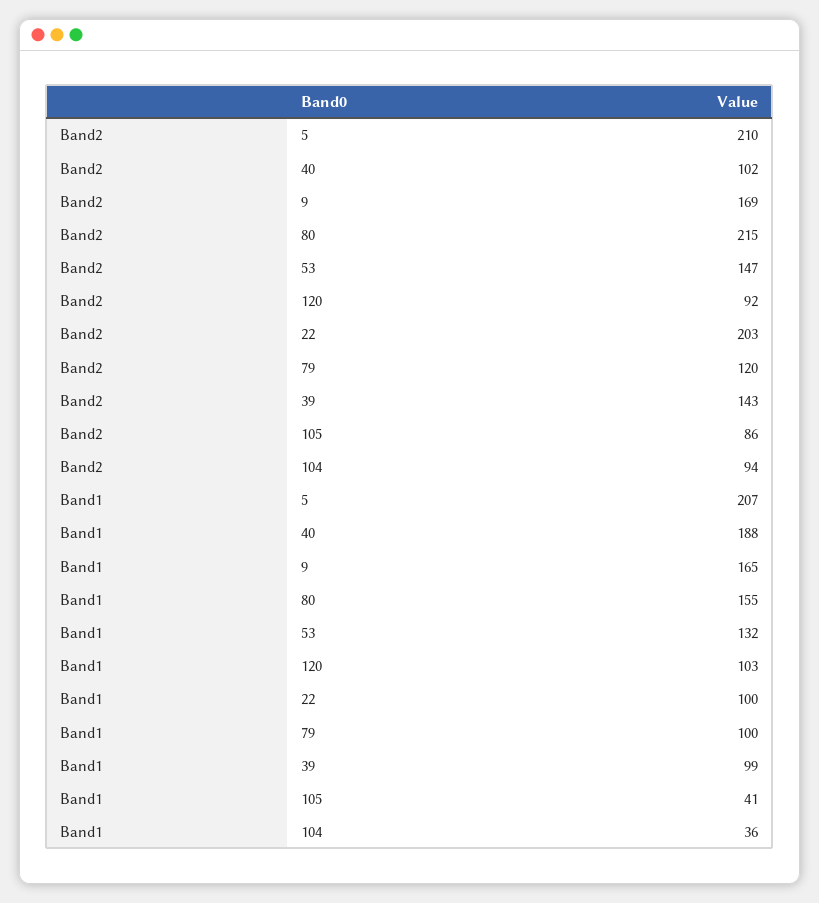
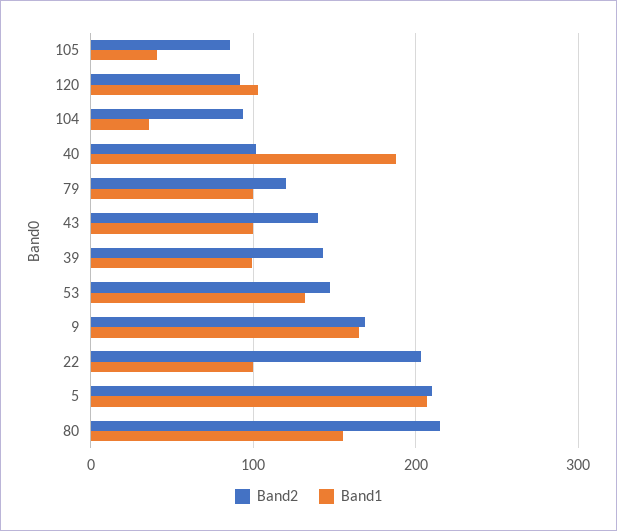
Band2, 43: none -> 140
Band1, 43: none -> 100

